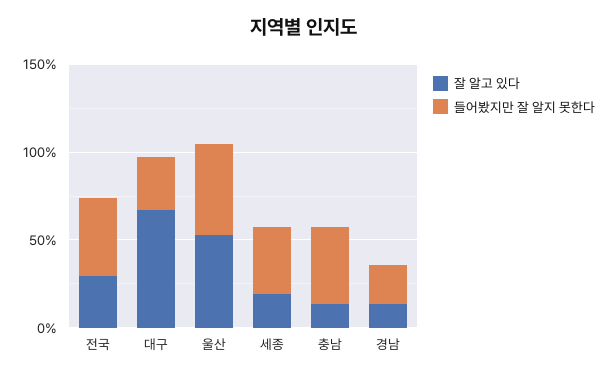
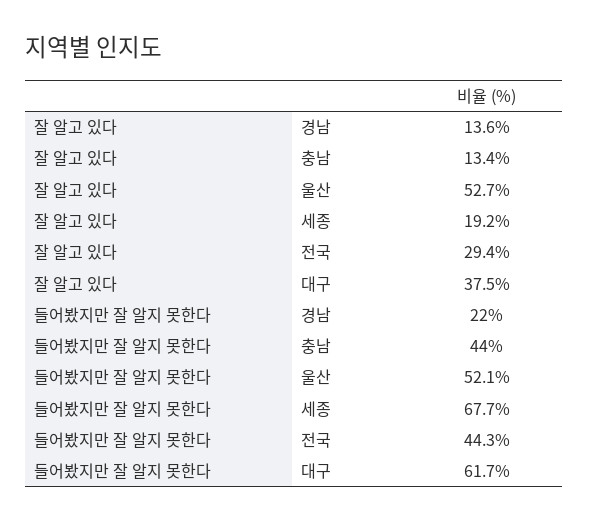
잘 알고 있다, 대구: 70 -> 37.5
들어봤지만 잘 알지 못한다, 대구: 30 -> 61.7
들어봤지만 잘 알지 못한다, 세종: 40 -> 67.7

